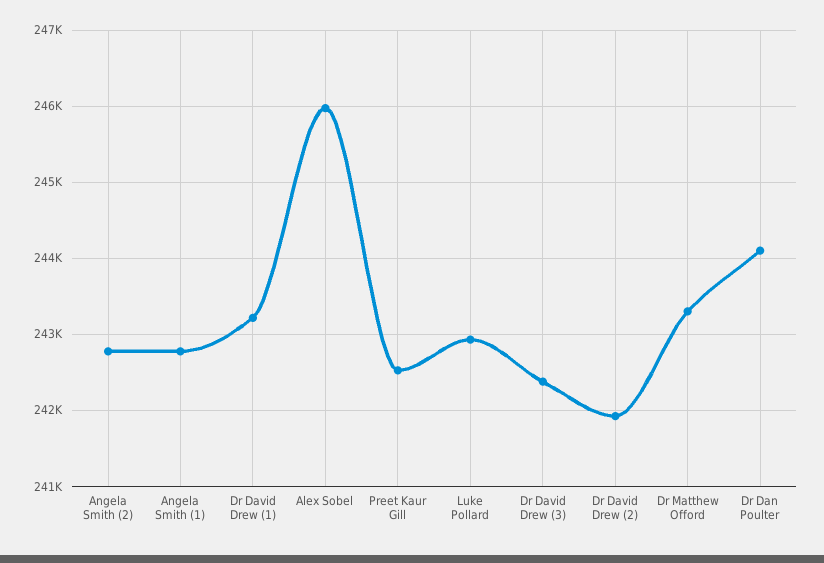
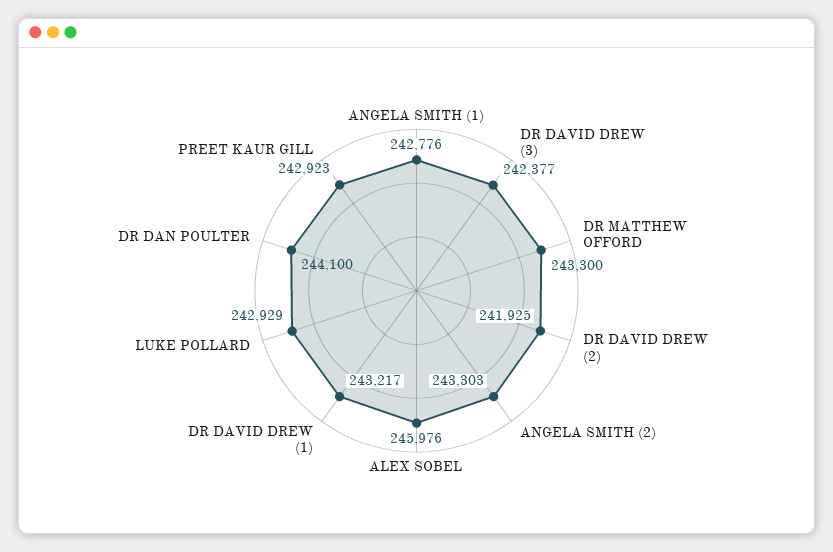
Angela Smith (2): 242800 -> 243303
Preet Kaur Gill: 242500 -> 242923

